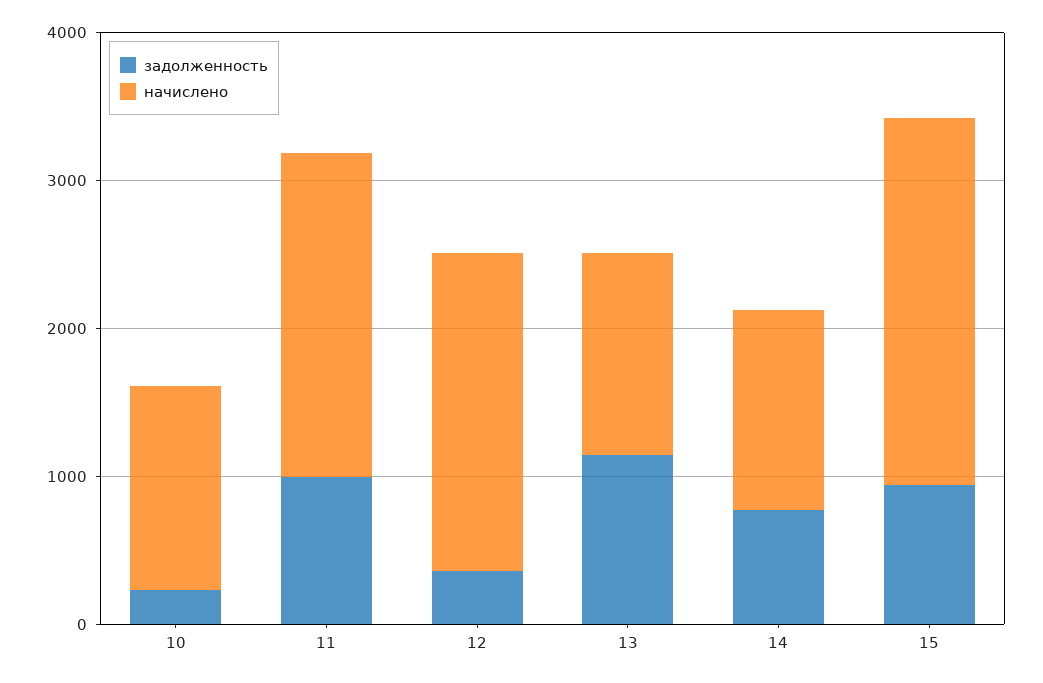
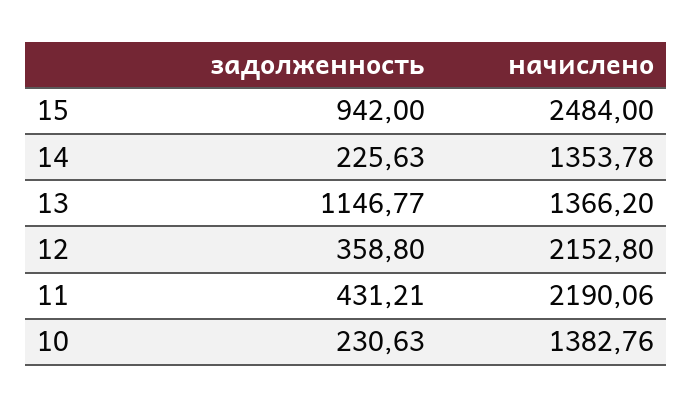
задолженность, 11: 1000 -> 431.21
задолженность, 14: 800 -> 225.63

